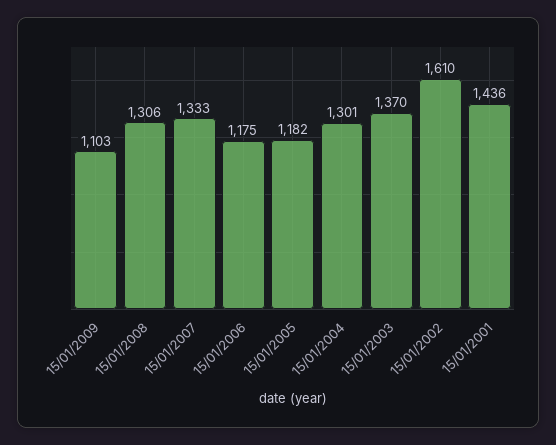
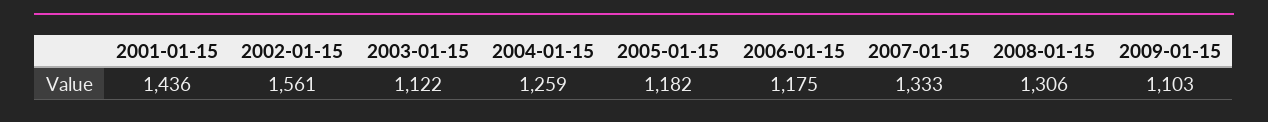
15/01/2004: 1301 -> 1259
15/01/2003: 1370 -> 1122
15/01/2002: 1610 -> 1561

